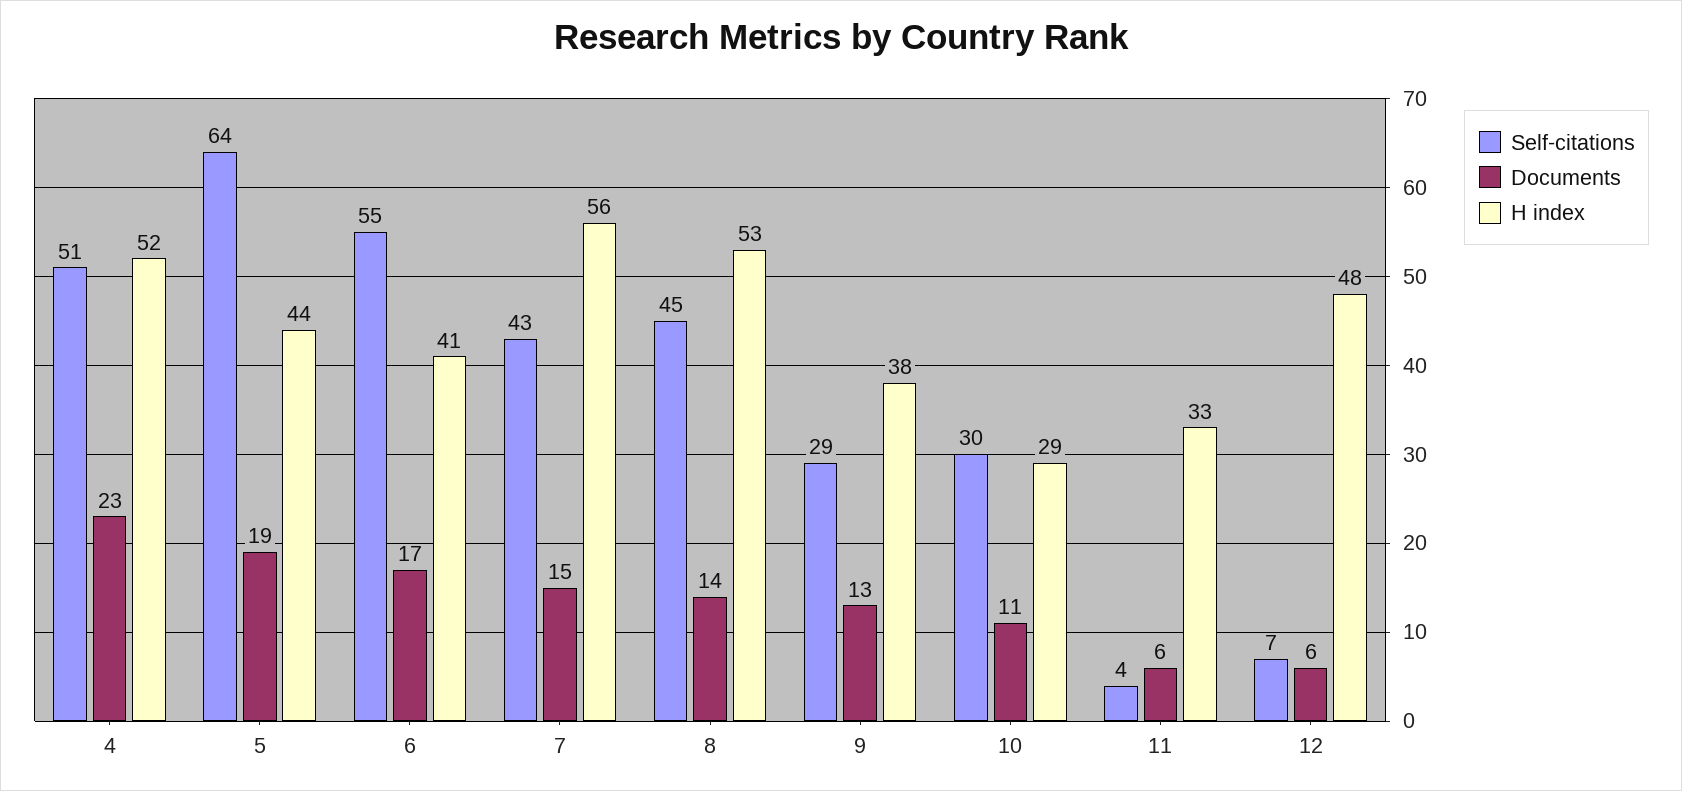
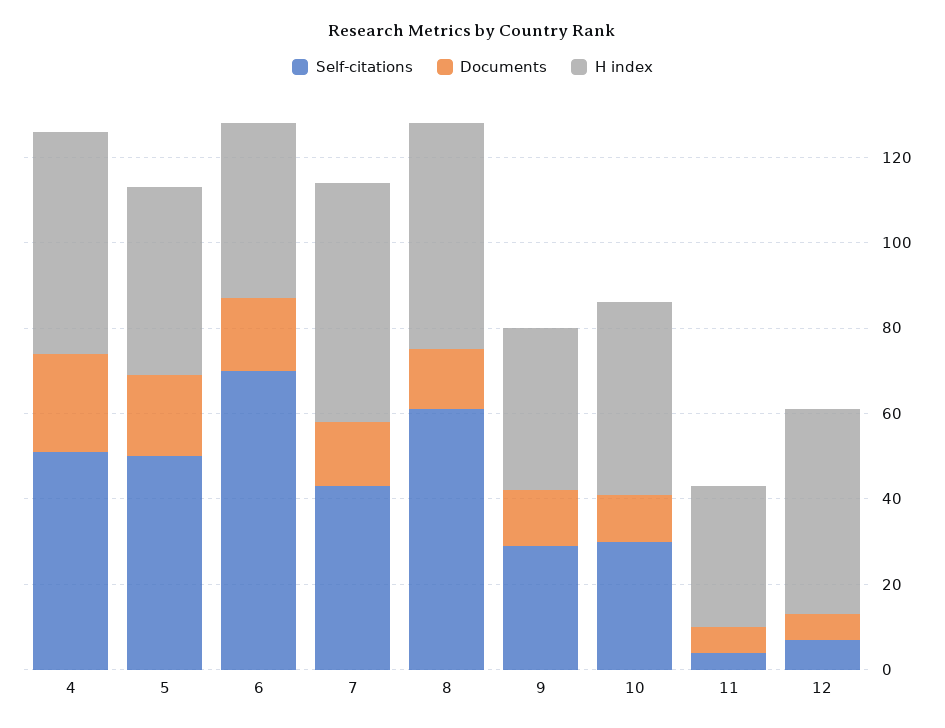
Self-citations, 5: 64 -> 50
Self-citations, 6: 55 -> 70
Self-citations, 8: 45 -> 60
H index, 10: 29 -> 45

